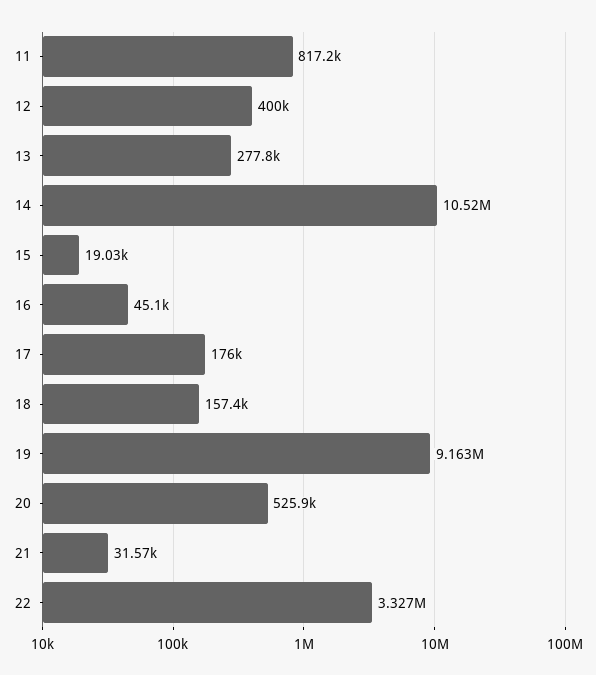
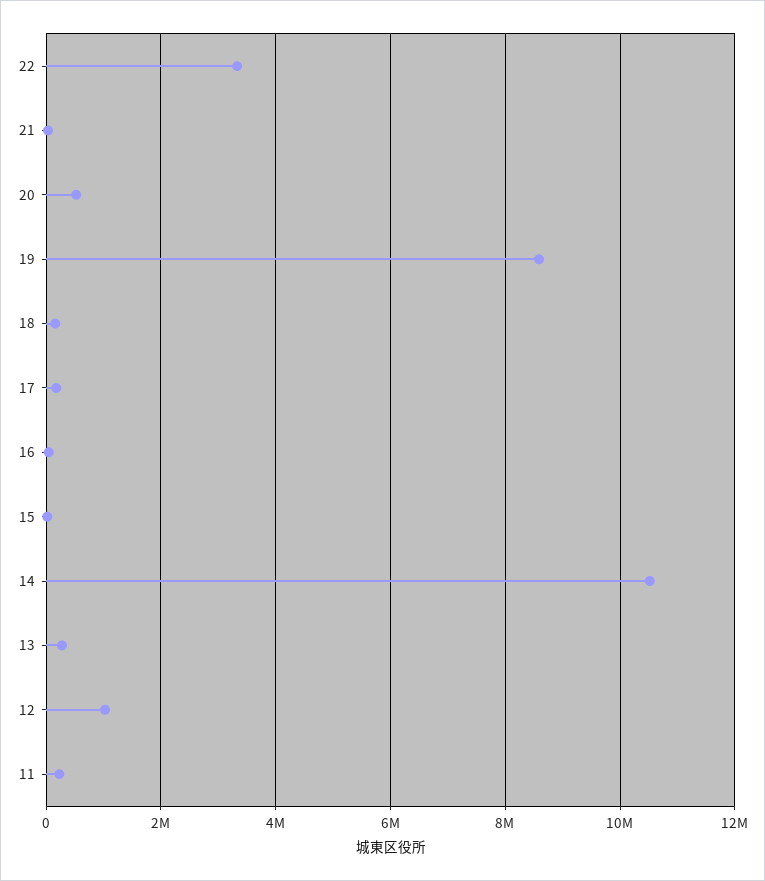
11: 817200 -> 200000
12: 400000 -> 1000000
19: 9163000 -> 8600000

